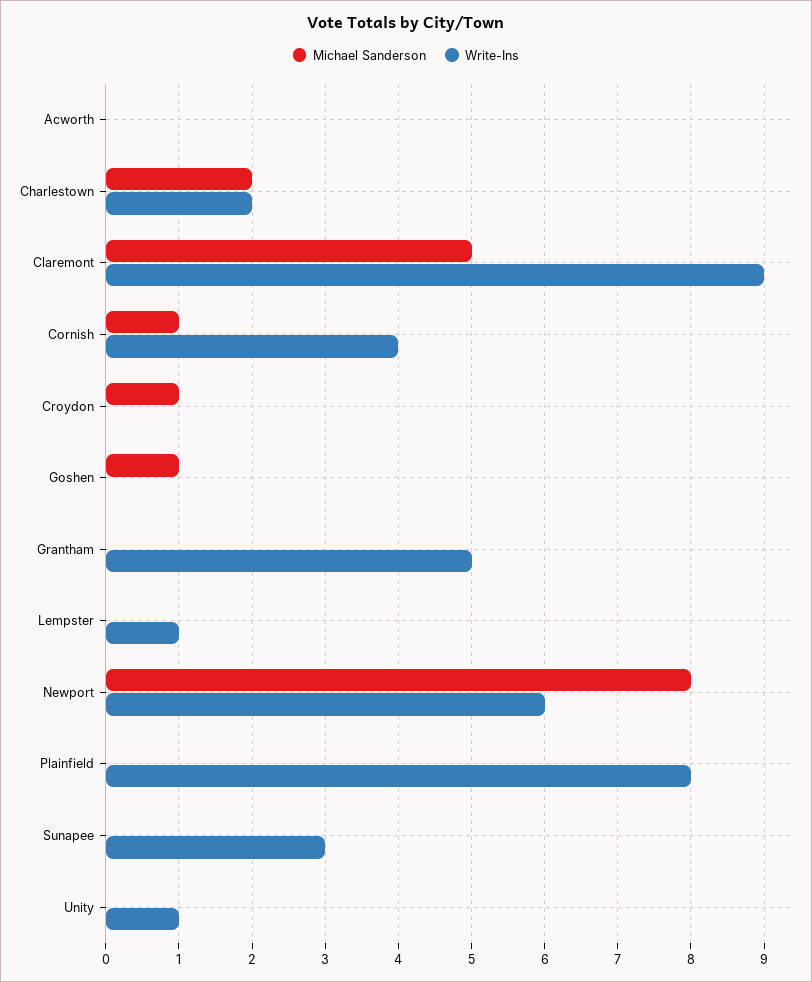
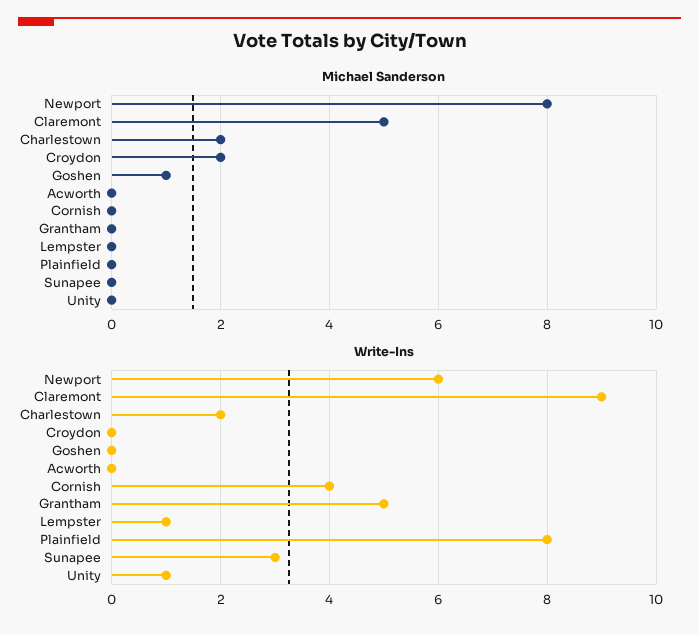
Michael Sanderson, Cornish: 1 -> 0
Michael Sanderson, Croydon: 1 -> 2

